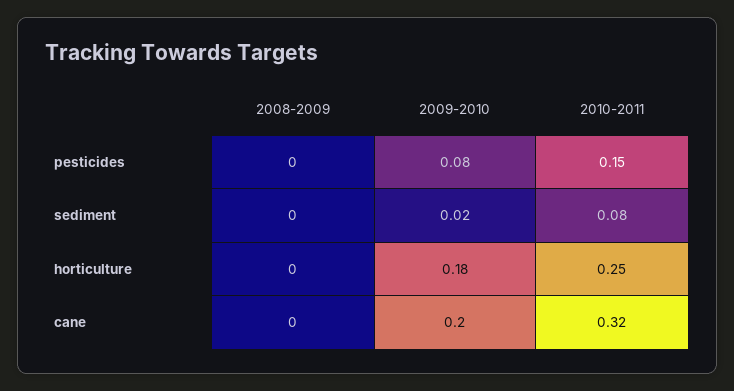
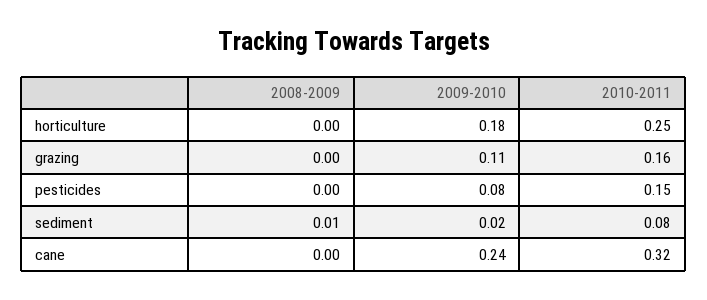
2008-2009, sediment: 0 -> 0.01
2009-2010, cane: 0.2 -> 0.24
2008-2009, grazing: none -> 0
2009-2010, grazing: none -> 0.11
2010-2011, grazing: none -> 0.16

